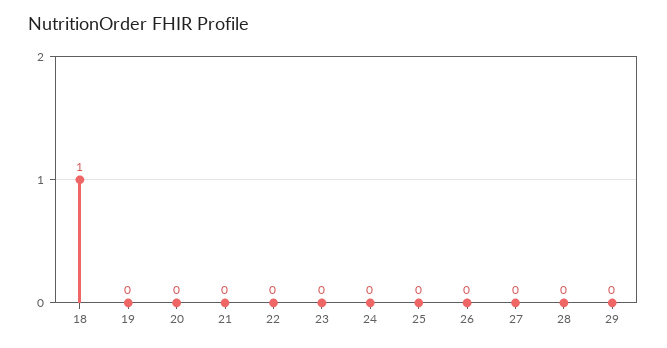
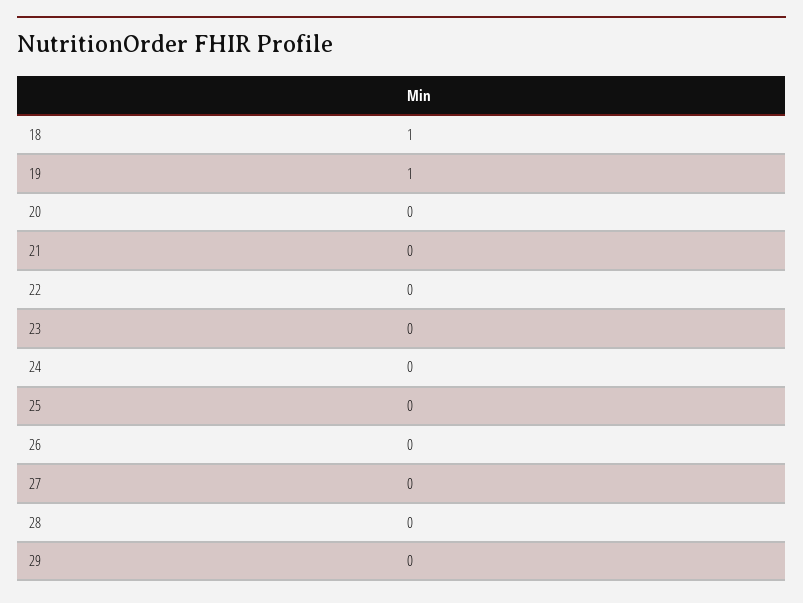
19: 0 -> 1

